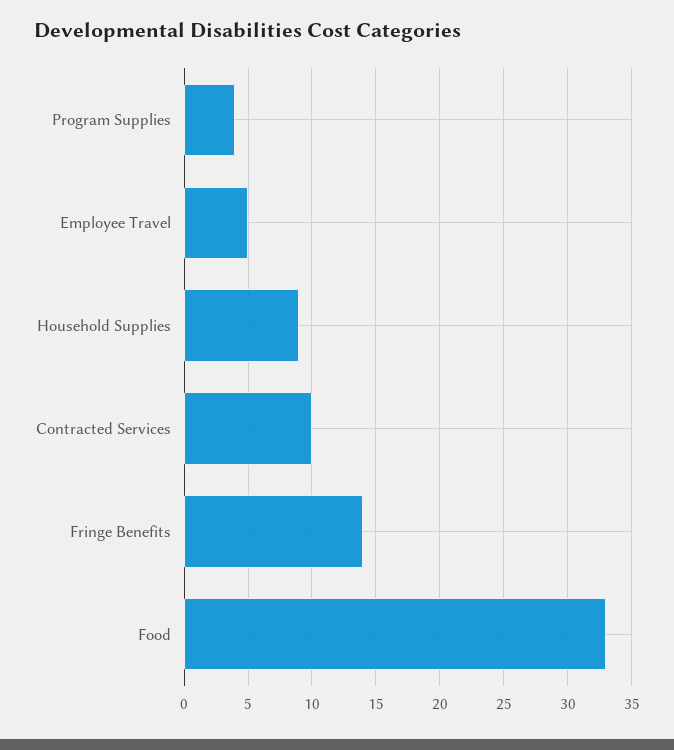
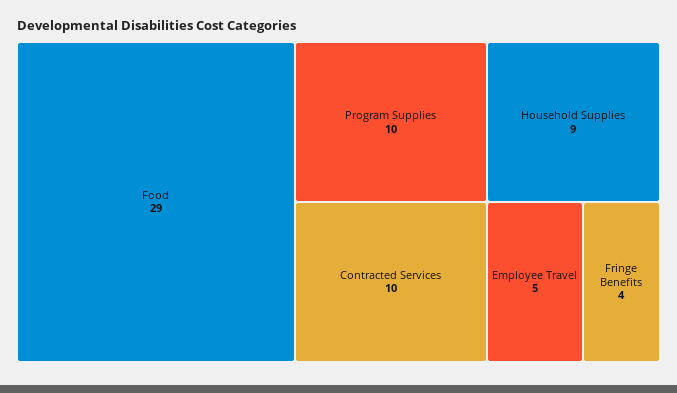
Program Supplies: 4 -> 10
Fringe Benefits: 14 -> 4
Food: 33 -> 29

